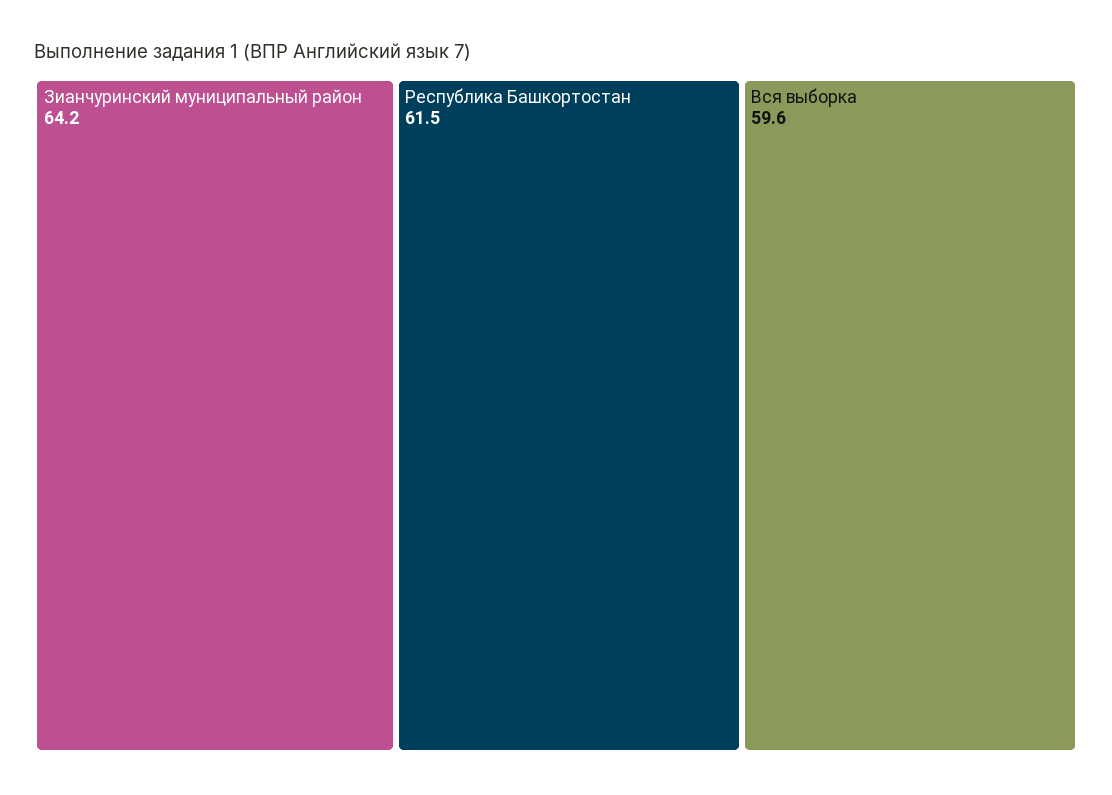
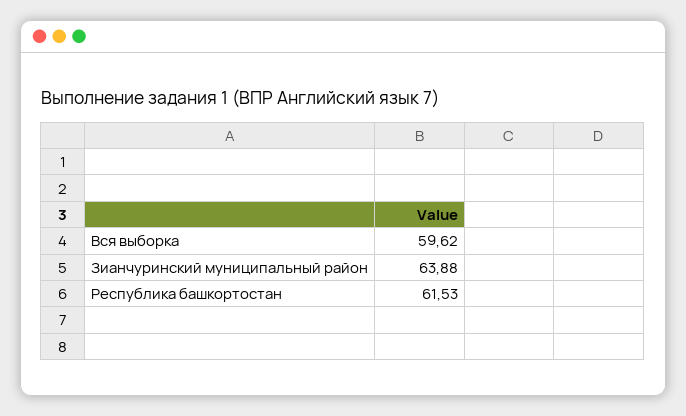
Зианчуринский муниципальный район: 64.2 -> 63.88

